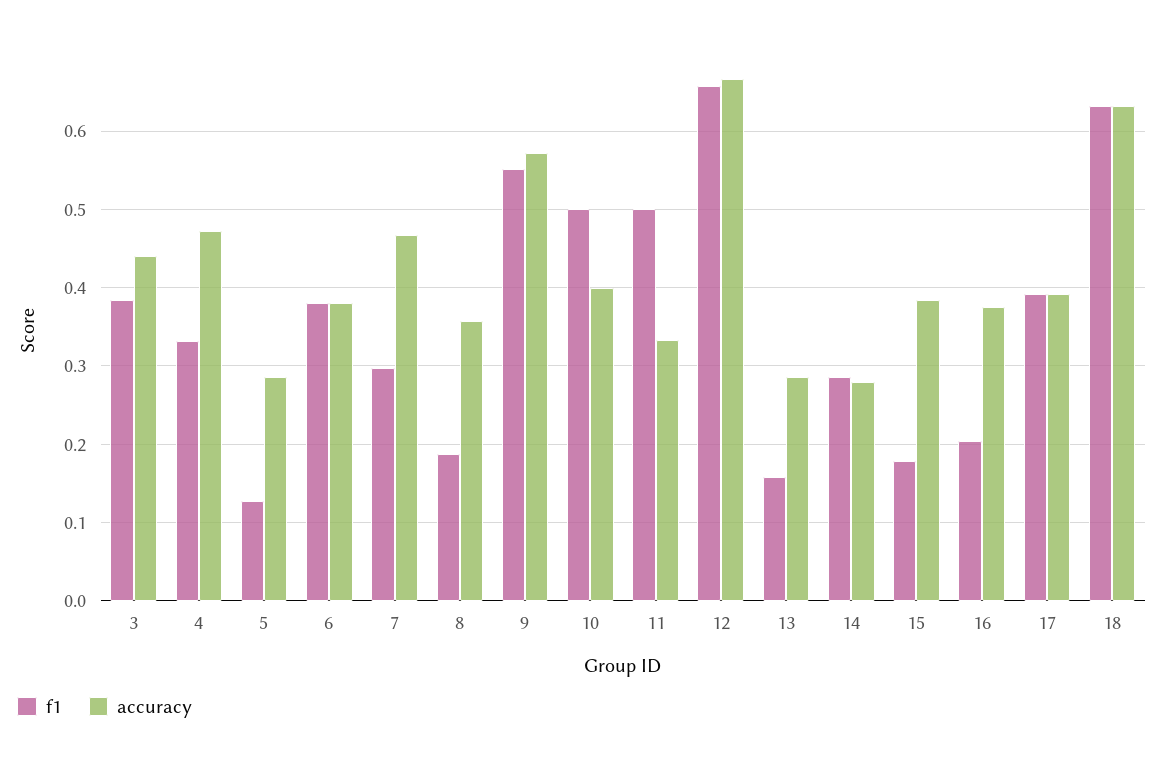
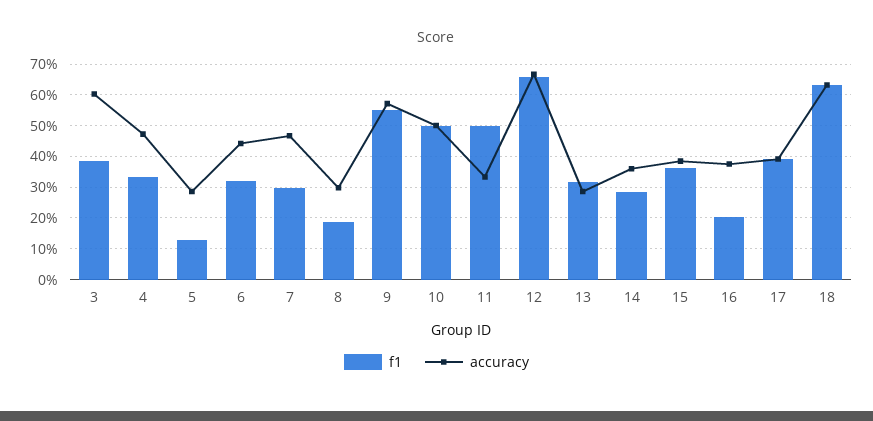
accuracy, 3: 0.44 -> 0.6
f1, 6: 0.38 -> 0.32
accuracy, 6: 0.38 -> 0.44
accuracy, 8: 0.36 -> 0.3
accuracy, 10: 0.4 -> 0.5
f1, 13: 0.16 -> 0.32
accuracy, 14: 0.28 -> 0.36
f1, 15: 0.18 -> 0.36

